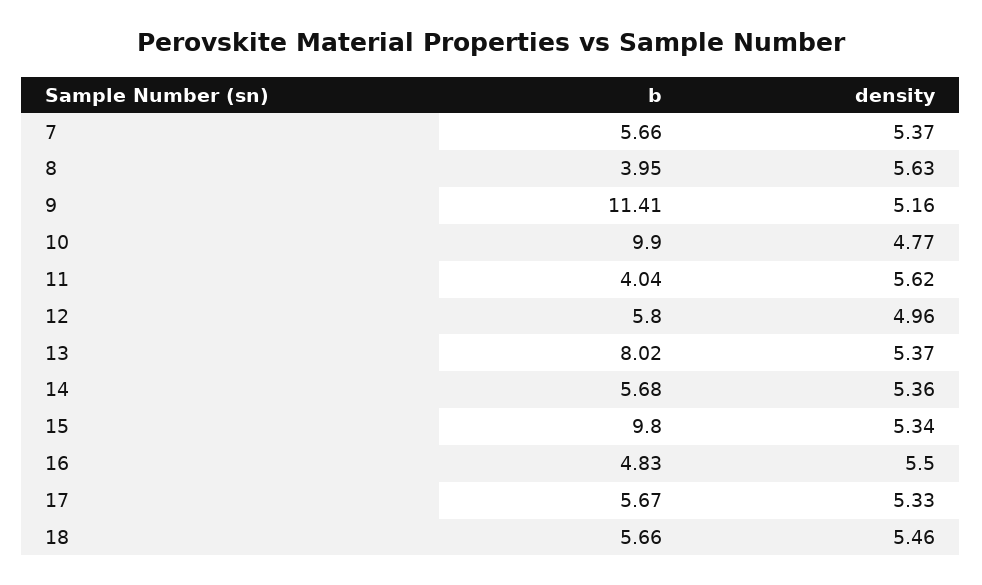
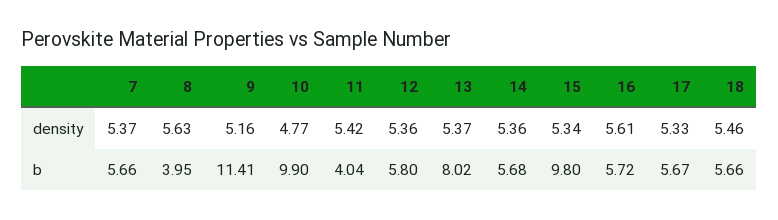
density, 11: 5.62 -> 5.42
density, 12: 4.96 -> 5.36
b, 16: 4.83 -> 5.72
density, 16: 5.5 -> 5.61

